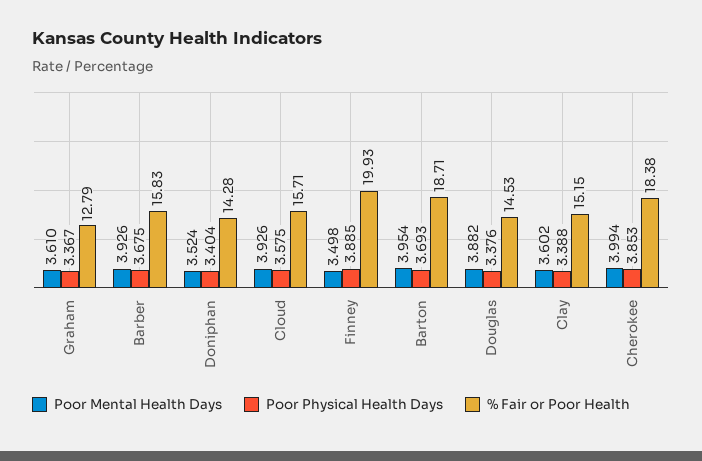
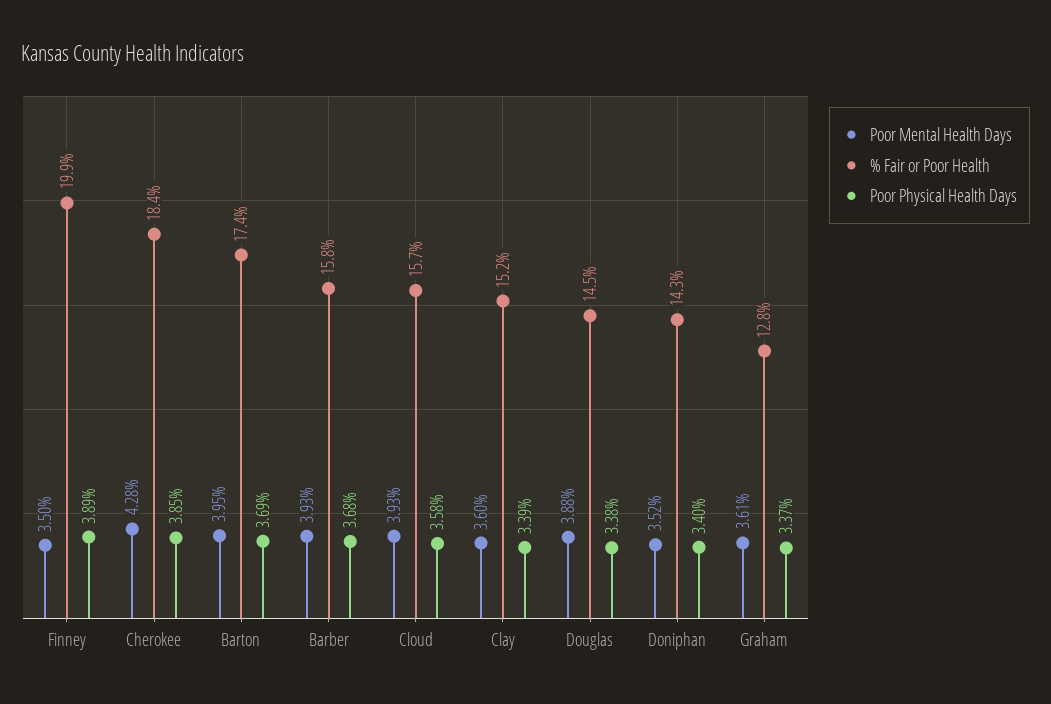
% Fair or Poor Health, Barton: 18.71 -> 17.4
Poor Mental Health Days, Cherokee: 3.994 -> 4.28

